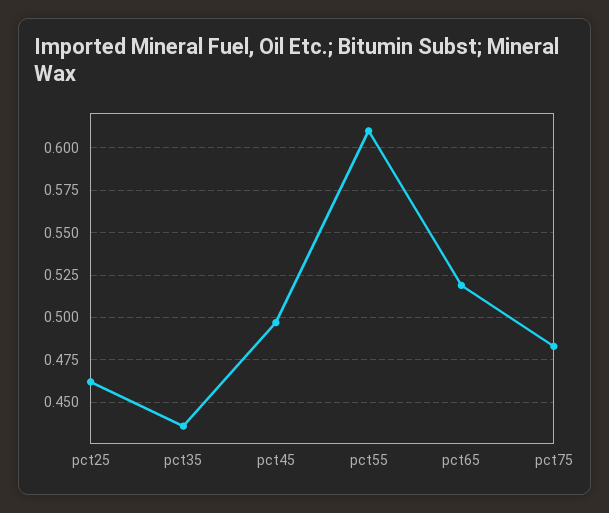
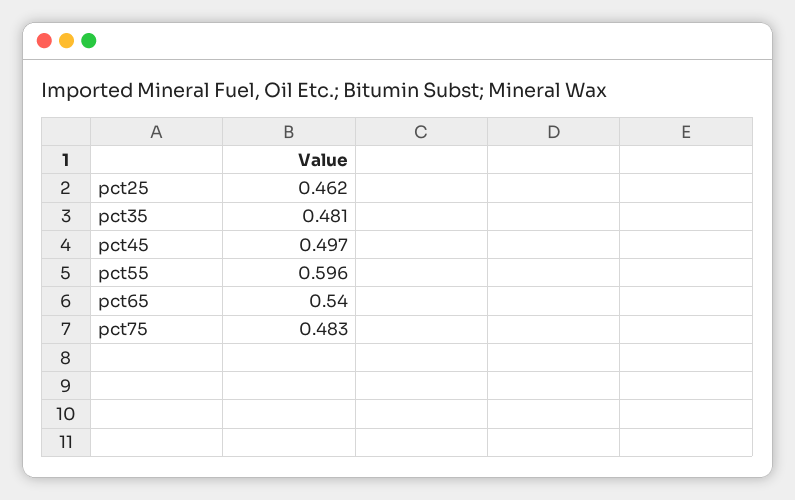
pct35: 0.435 -> 0.481
pct55: 0.61 -> 0.596
pct65: 0.52 -> 0.54

